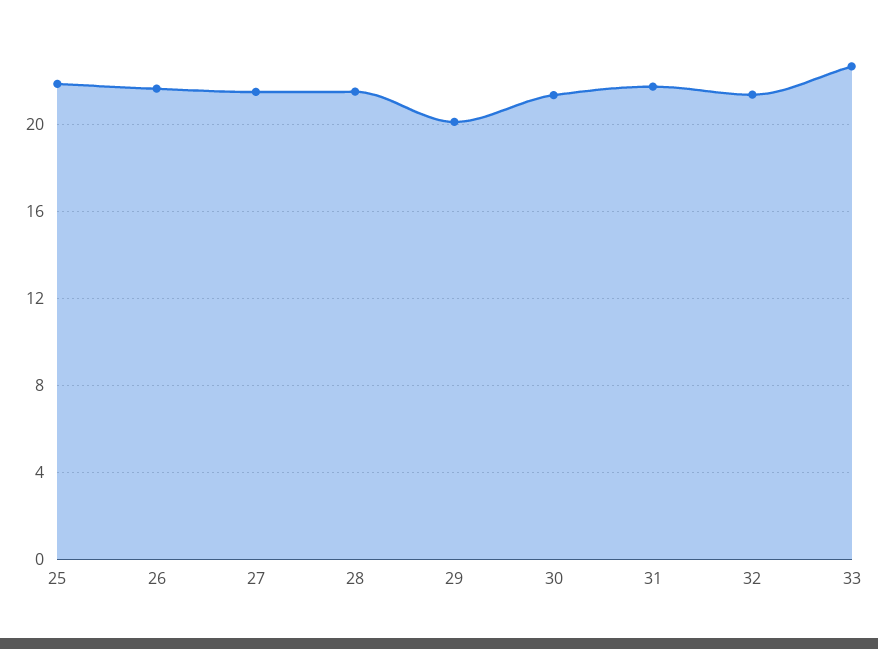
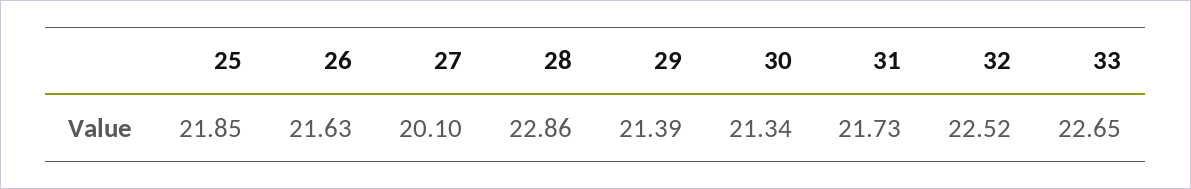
27: 21.5 -> 20.1
28: 21.5 -> 22.86
29: 20 -> 21.39
32: 21.5 -> 22.52

